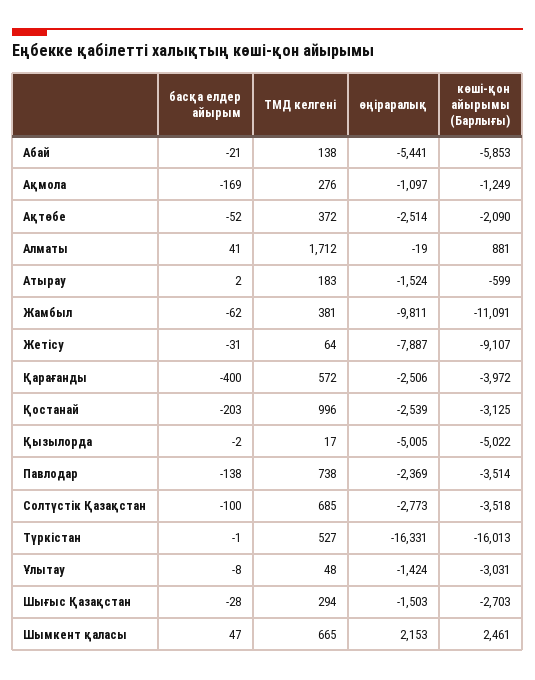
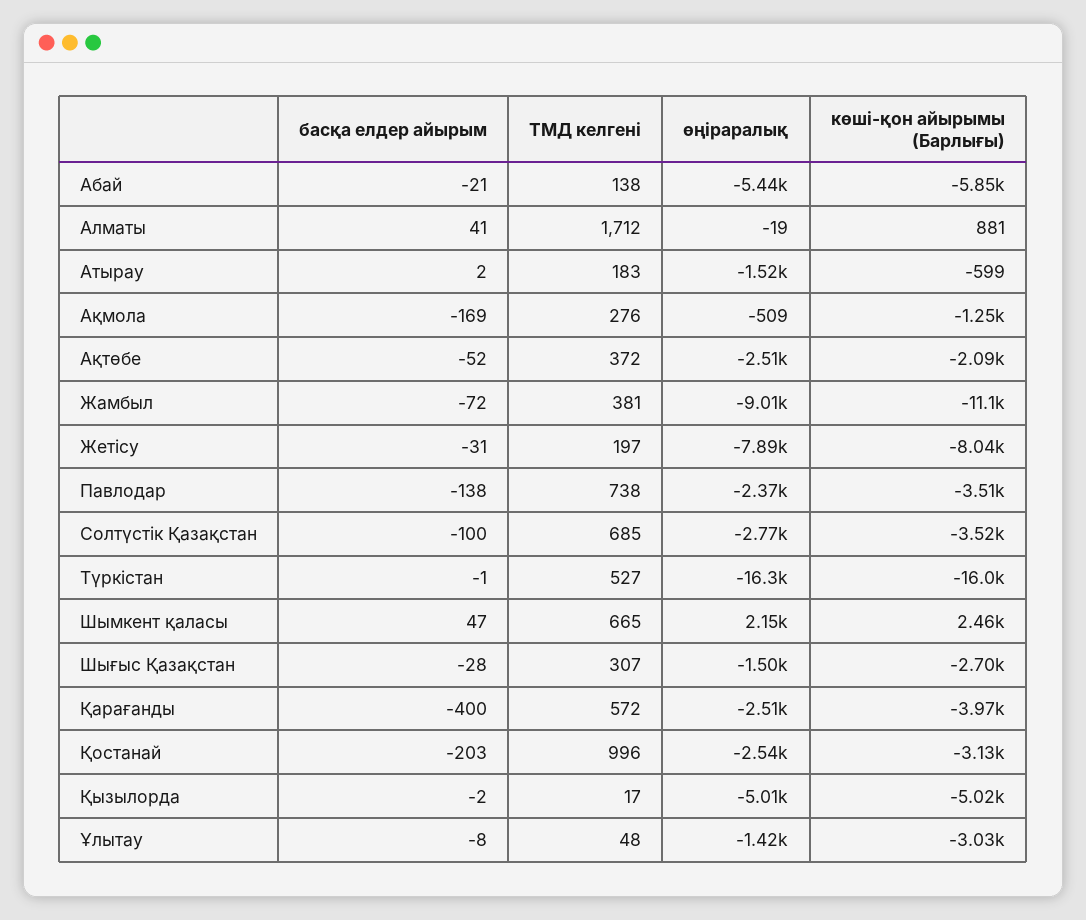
өңіраралық, Ақмола: -1097 -> -509
басқа елдер айырым, Жамбыл: -62 -> -72
өңіраралық, Жамбыл: -9811 -> -9010
ТМД келгені, Жетісу: 64 -> 197
көші-қон айырымы (Барлығы), Жетісу: -9107 -> -8040
ТМД келгені, Шығыс Қазақстан: 294 -> 307

